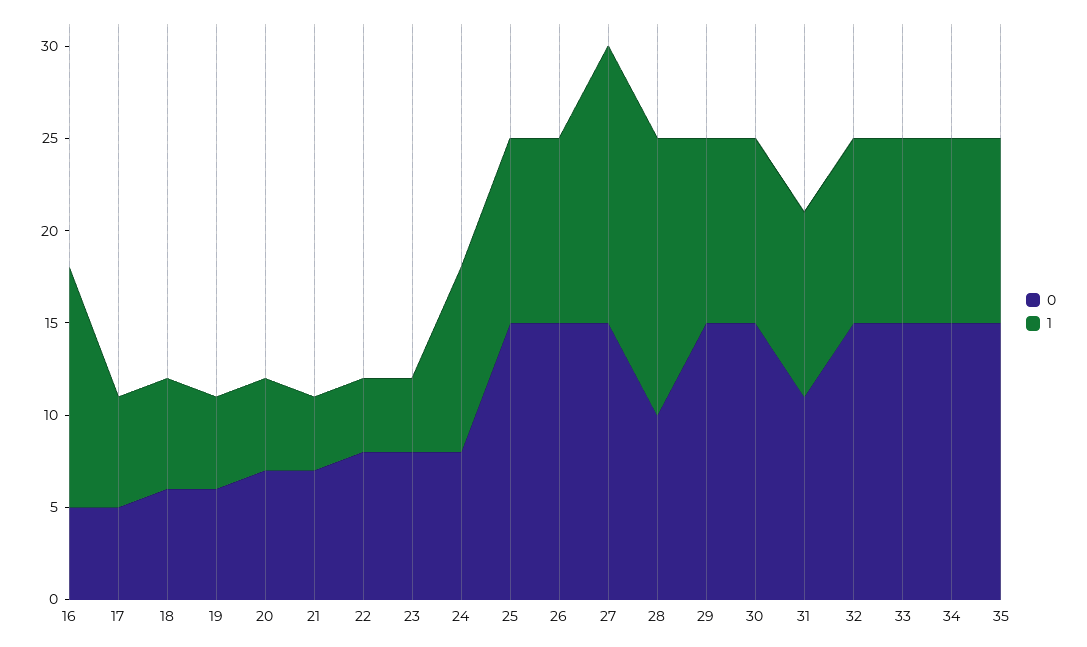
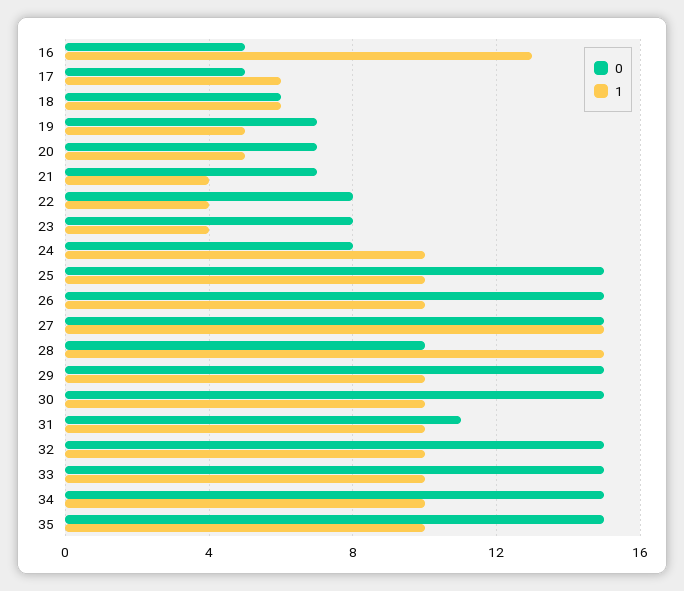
0, 19: 6 -> 7

